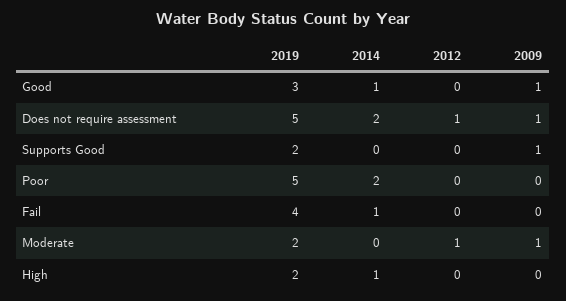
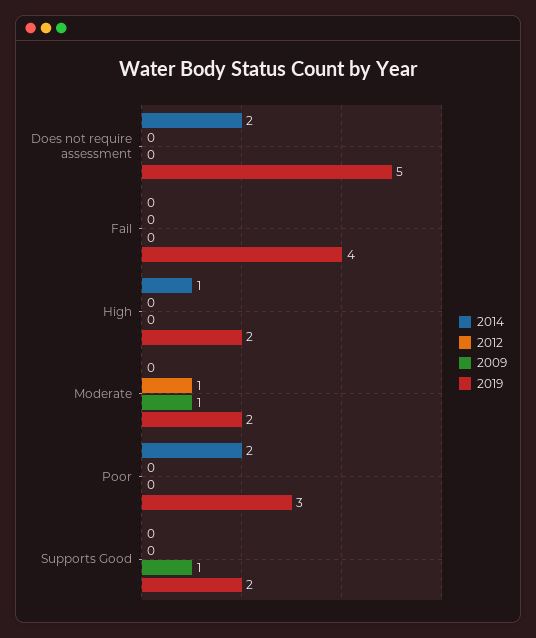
2019, Good: 3 -> none
2014, Good: 1 -> none
2012, Good: 0 -> none
2009, Good: 1 -> none
2012, Does not require assessment: 1 -> 0
2009, Does not require assessment: 1 -> 0
2019, Poor: 5 -> 3
2014, Fail: 1 -> 0

